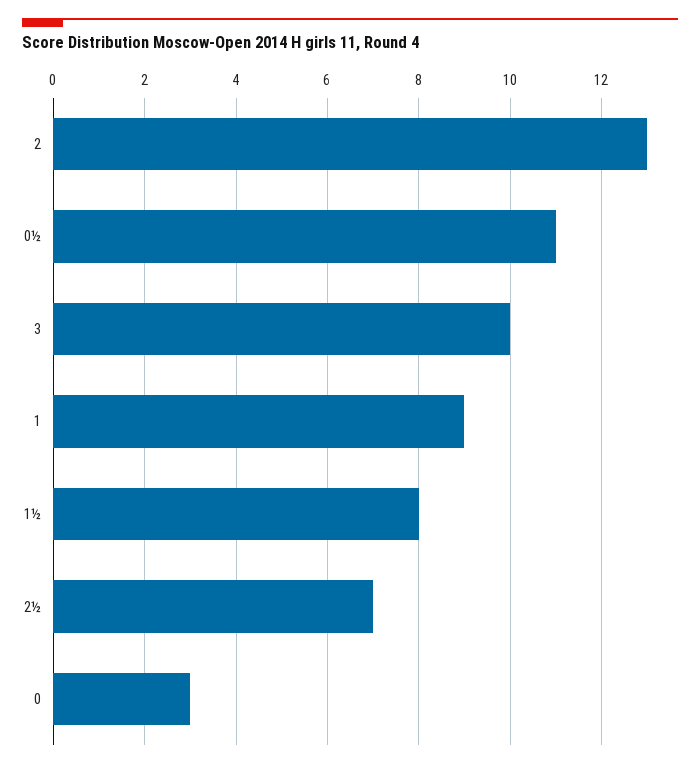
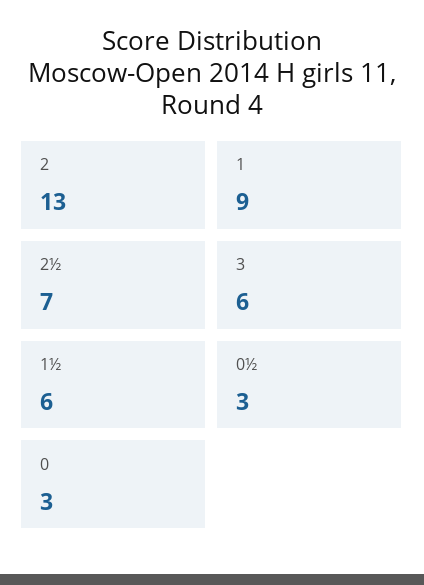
0½: 11 -> 3
3: 10 -> 6
1½: 8 -> 6

